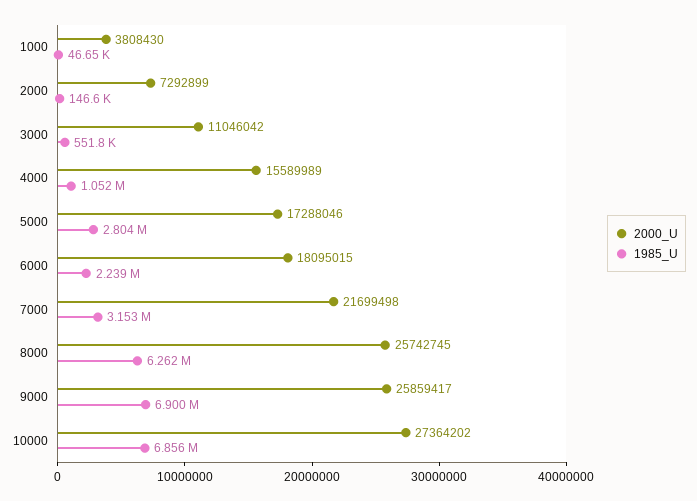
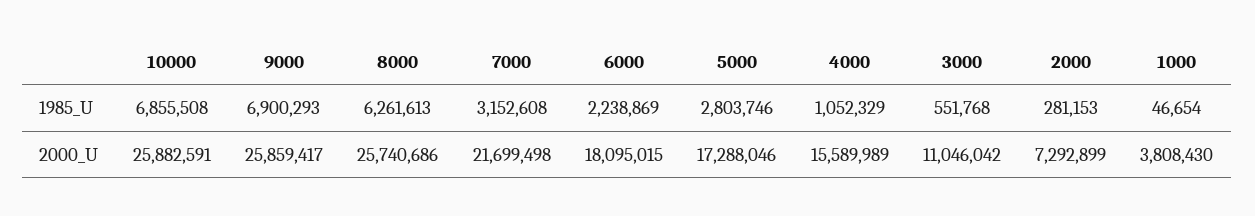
1985_U, 2000: 146600 -> 281153
2000_U, 8000: 25742745 -> 25740686
2000_U, 10000: 27364202 -> 25882591

